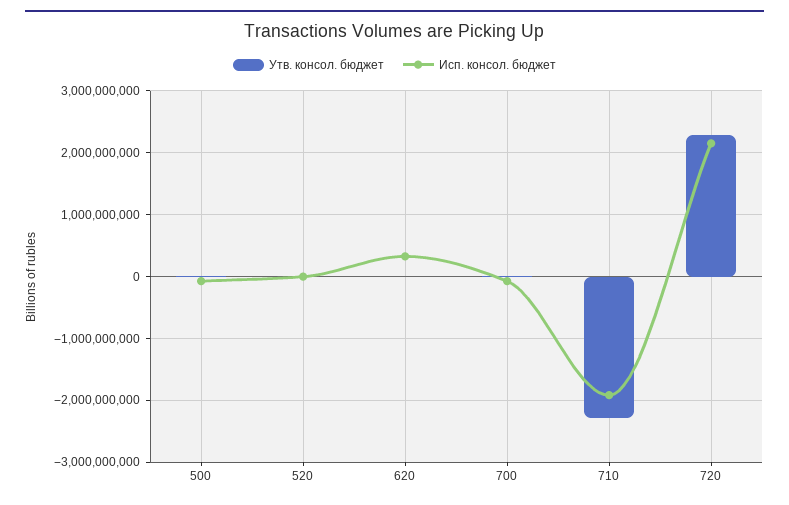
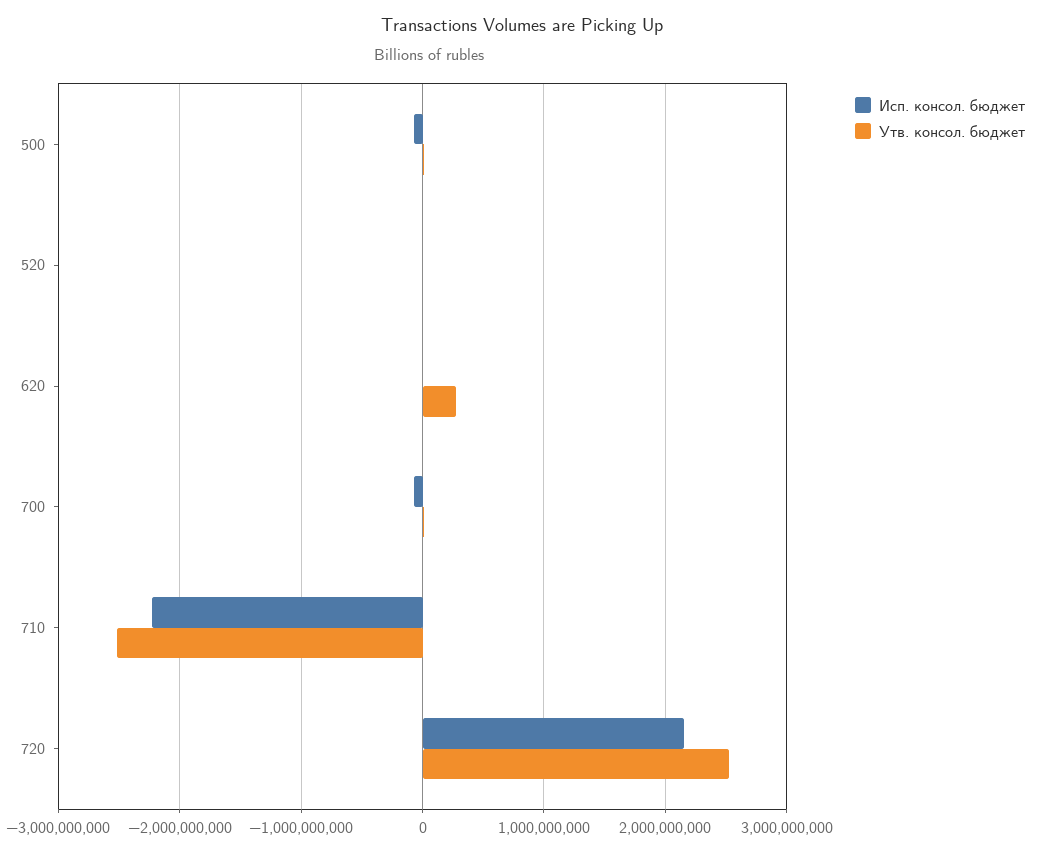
Утв. консол. бюджет, 620: 0 -> 300000000
Исп. консол. бюджет, 620: 300000000 -> 0
Утв. консол. бюджет, 710: -2300000000 -> -2500000000
Исп. консол. бюджет, 710: -1900000000 -> -2200000000
Утв. консол. бюджет, 720: 2300000000 -> 2500000000

